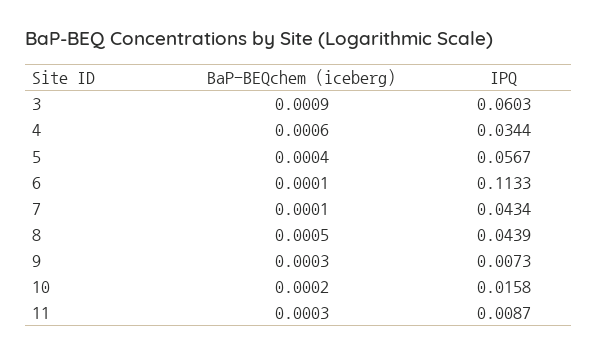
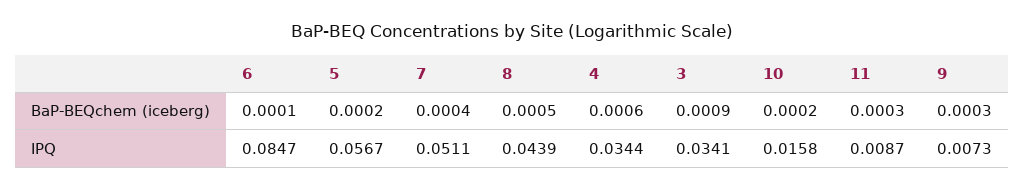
IPQ, 3: 0.0603 -> 0.0341
BaP-BEQchem (iceberg), 5: 0.0004 -> 0.0002
IPQ, 6: 0.1133 -> 0.0847
BaP-BEQchem (iceberg), 7: 0.0001 -> 0.0004
IPQ, 7: 0.0434 -> 0.0511

